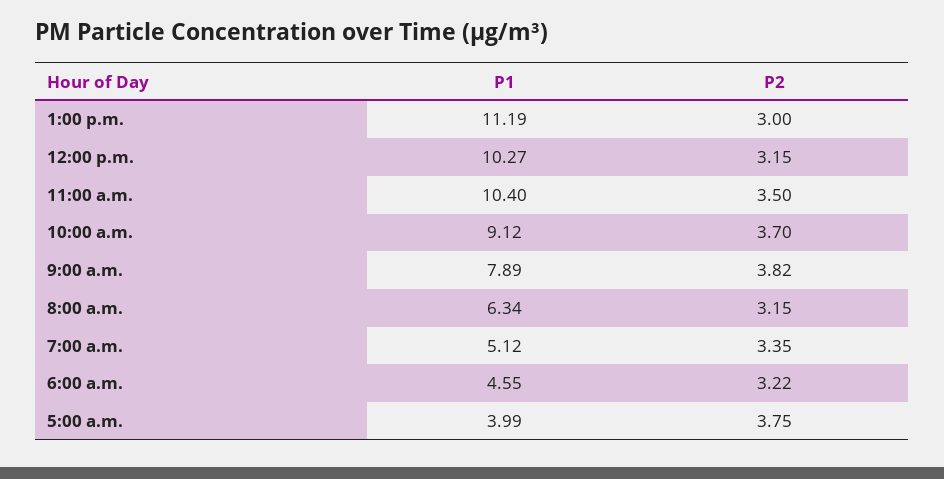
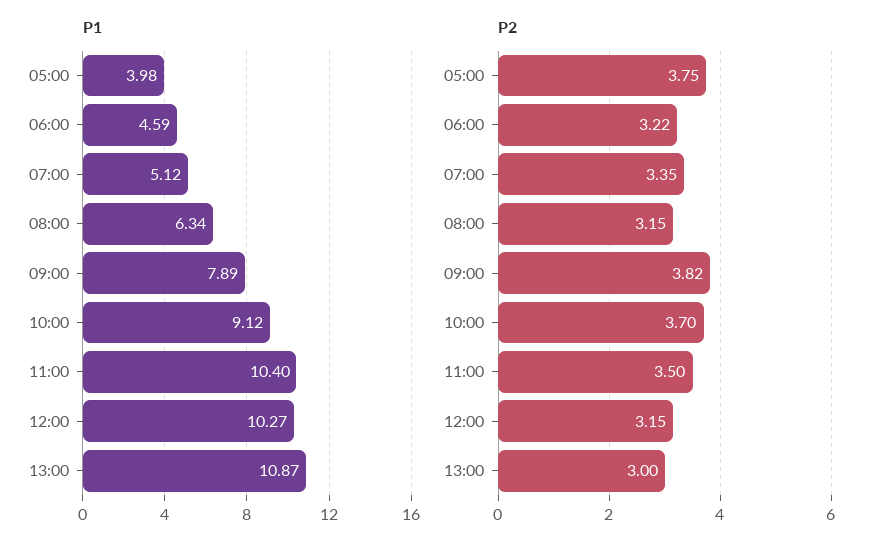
P1, 1:00 p.m.: 11.19 -> 10.87
P1, 6:00 a.m.: 4.55 -> 4.59
P1, 5:00 a.m.: 3.99 -> 3.98

